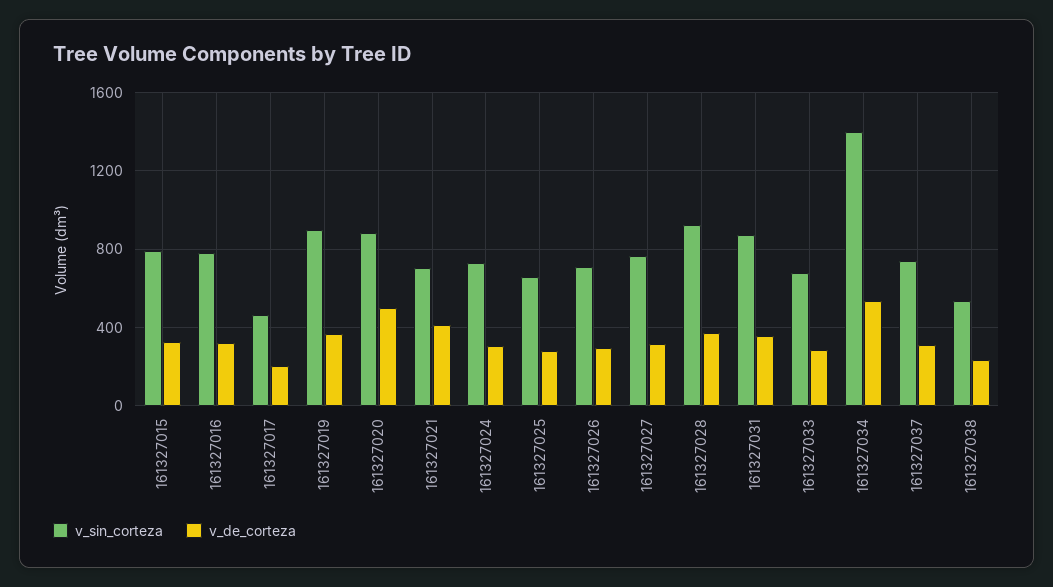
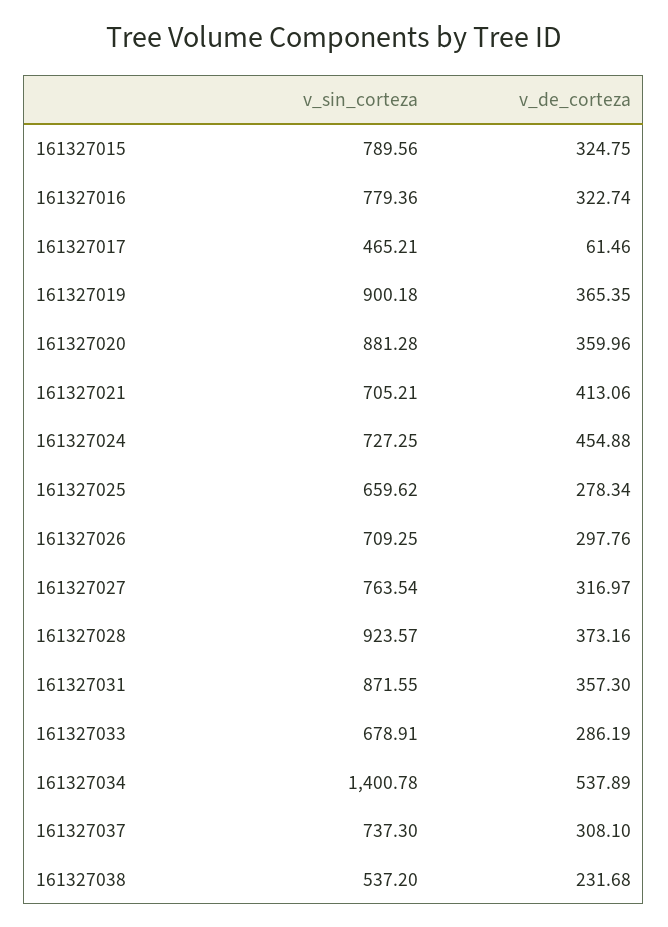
v_de_corteza, 161327017: 200 -> 61.46
v_de_corteza, 161327020: 500 -> 359.96
v_de_corteza, 161327024: 300 -> 454.88

